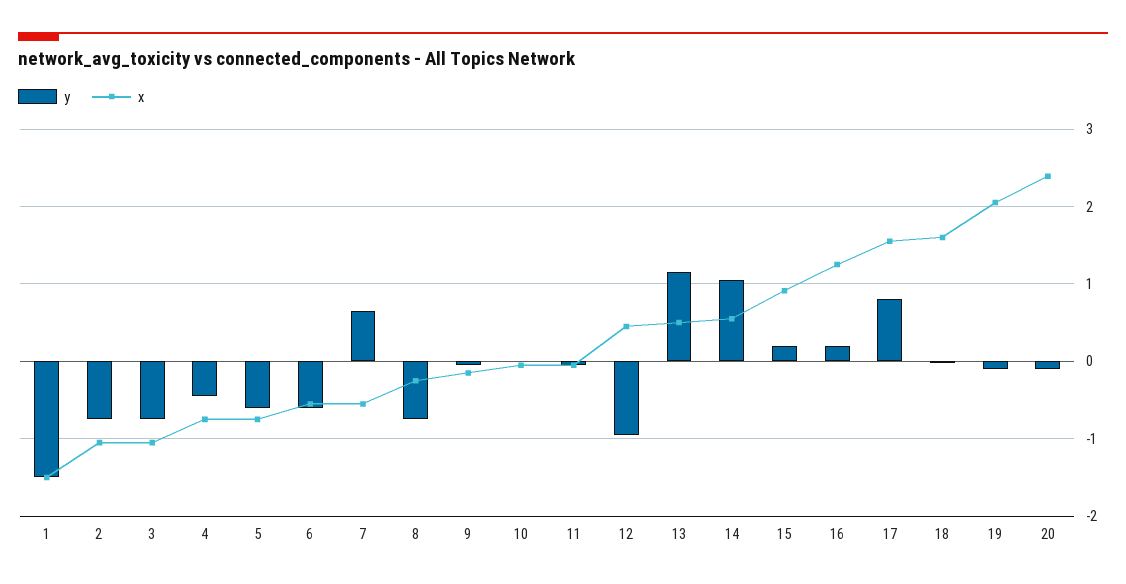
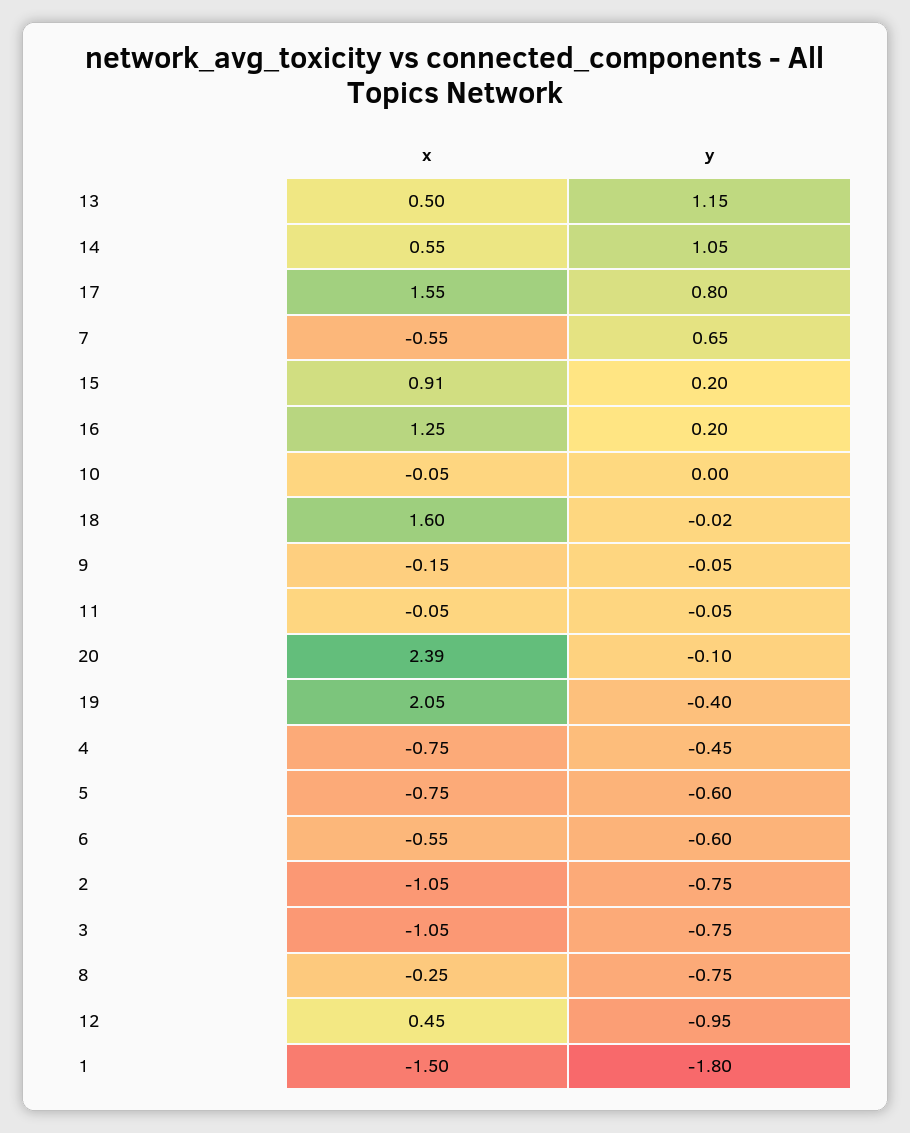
y, 1: -1.5 -> -1.8
y, 19: -0.1 -> -0.4

